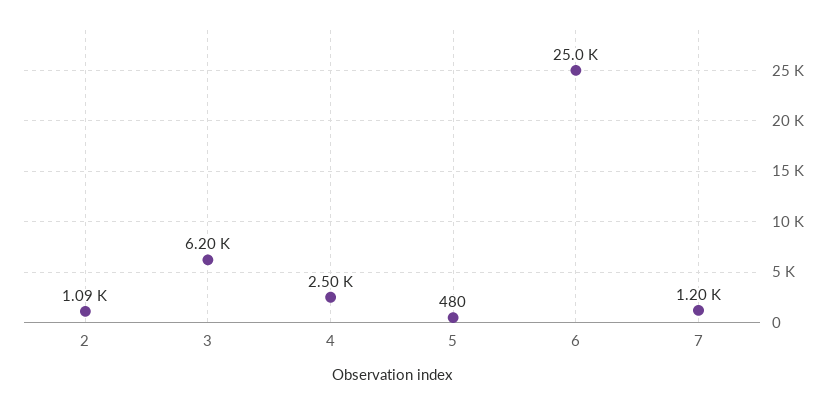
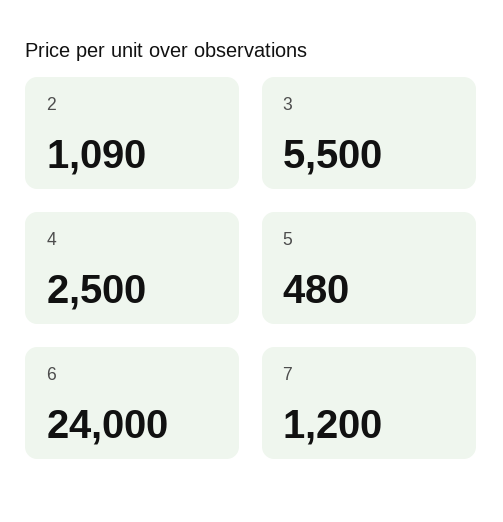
3: 6200 -> 5500
6: 25000 -> 24000

